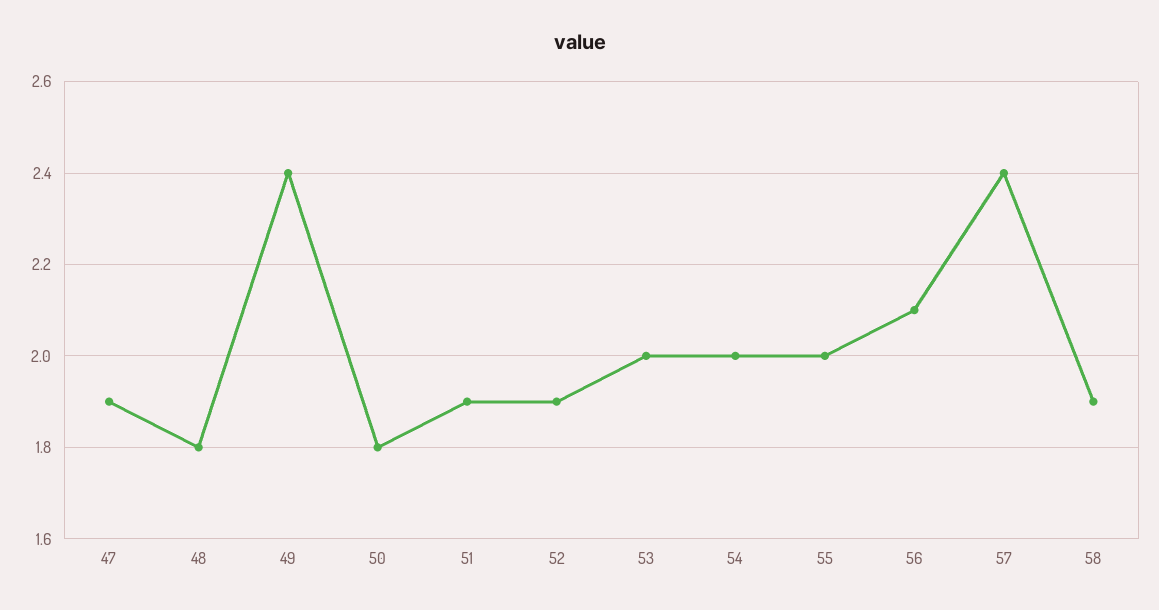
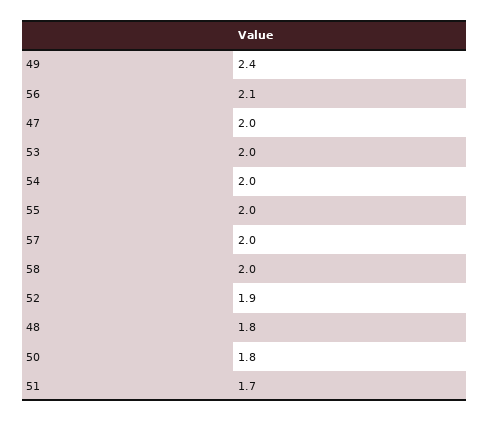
47: 1.9 -> 2
51: 1.9 -> 1.7
57: 2.4 -> 2
58: 1.9 -> 2

